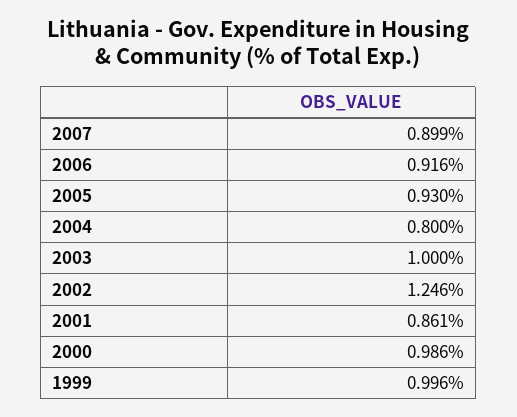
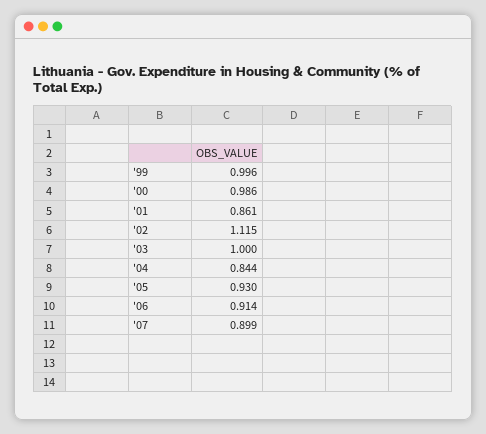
2006: 0.916 -> 0.914
2004: 0.8 -> 0.844
2002: 1.246 -> 1.115

